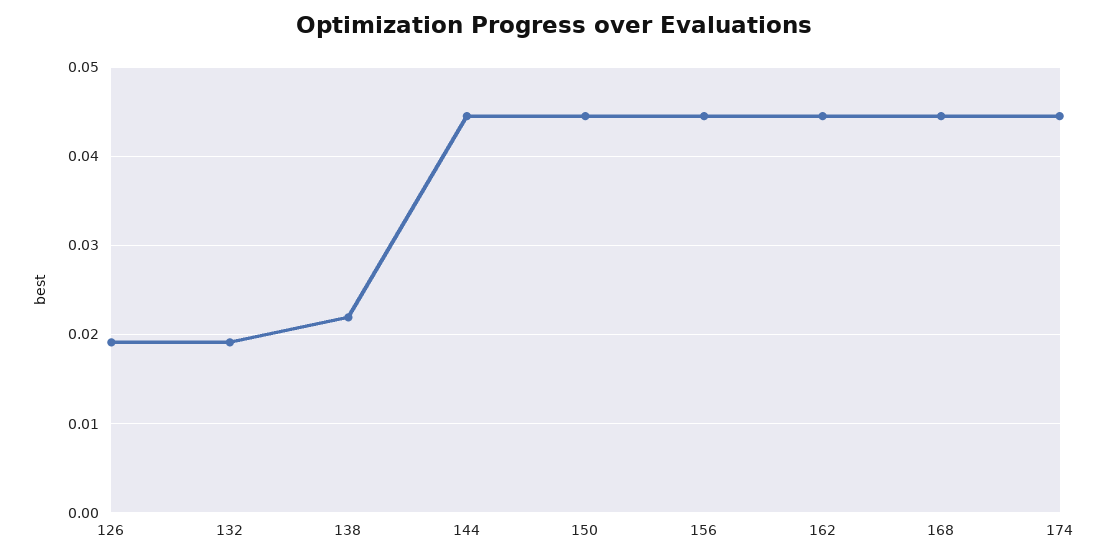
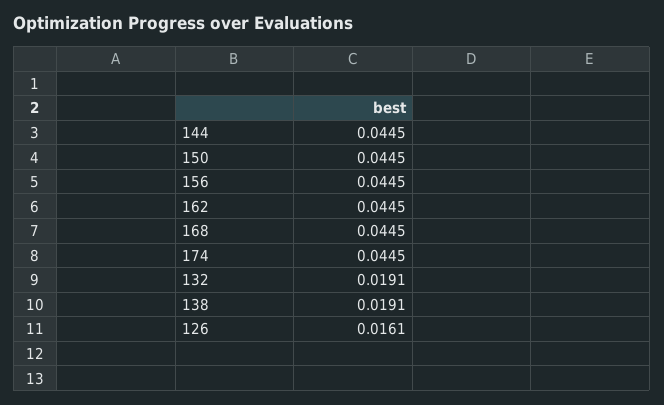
126: 0.019 -> 0.0161
138: 0.022 -> 0.0191

